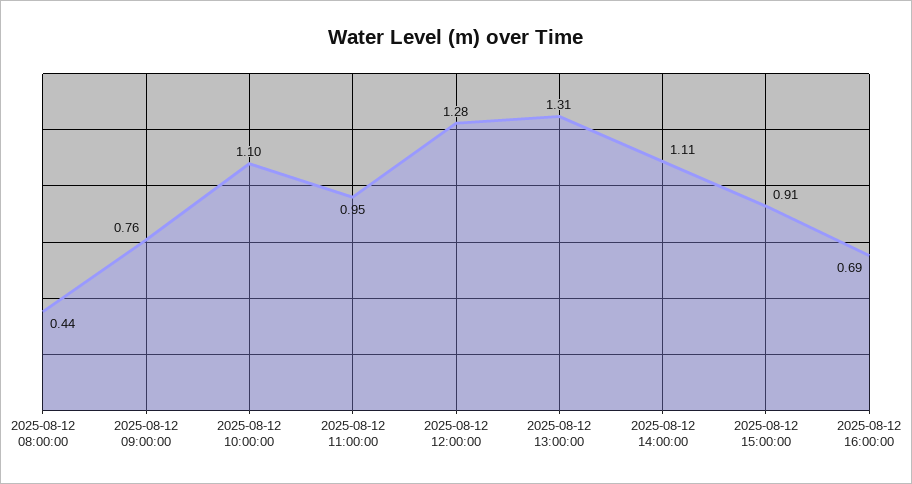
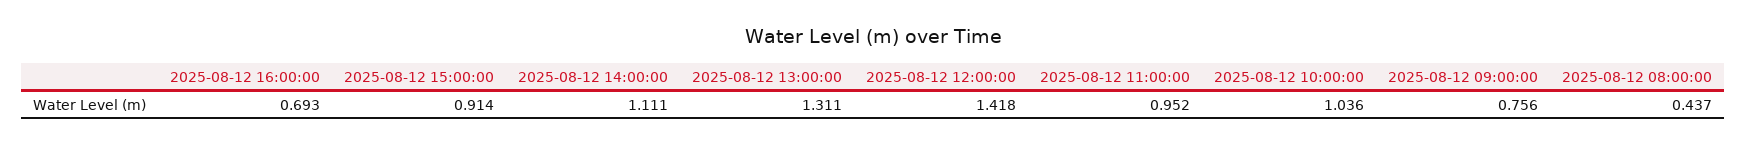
2025-08-12 10:00:00: 1.1 -> 1.036
2025-08-12 12:00:00: 1.28 -> 1.418

